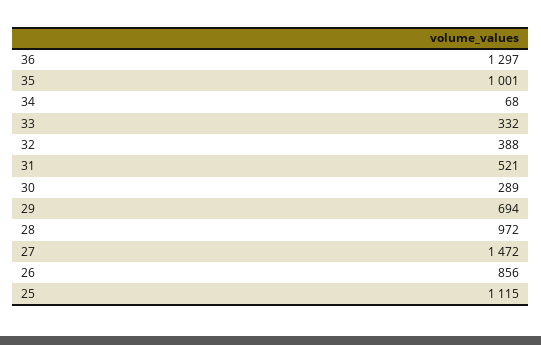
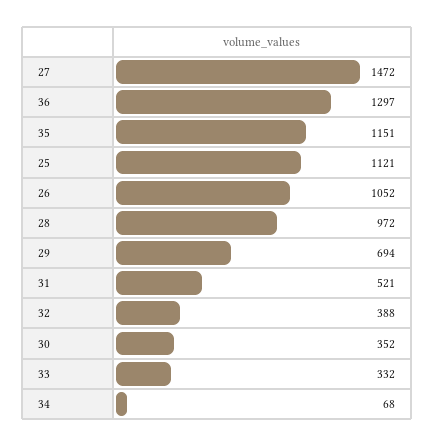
35: 1001 -> 1151
30: 289 -> 352
26: 856 -> 1052
25: 1115 -> 1121

